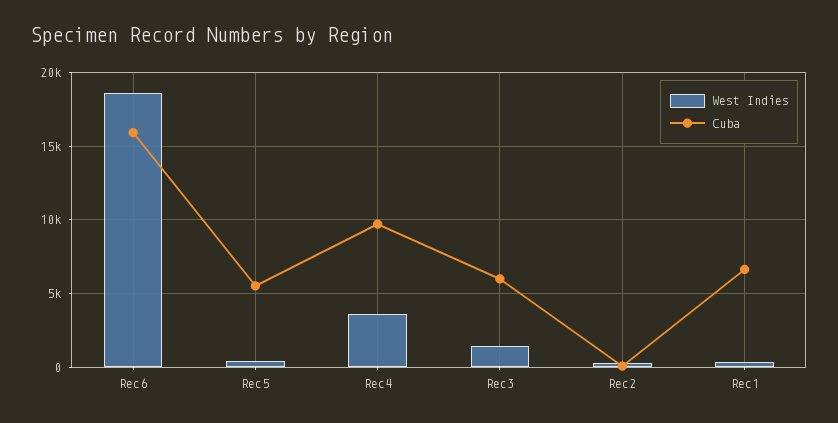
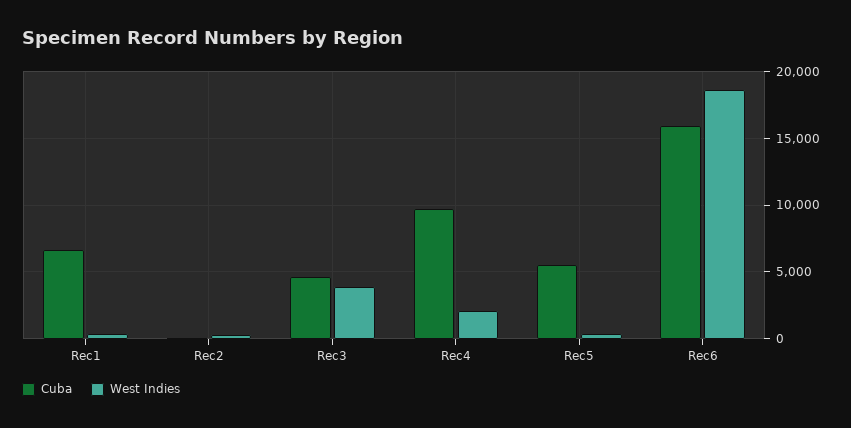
West Indies, Rec4: 3500 -> 2000
West Indies, Rec3: 1500 -> 4000
Cuba, Rec3: 6000 -> 4500

